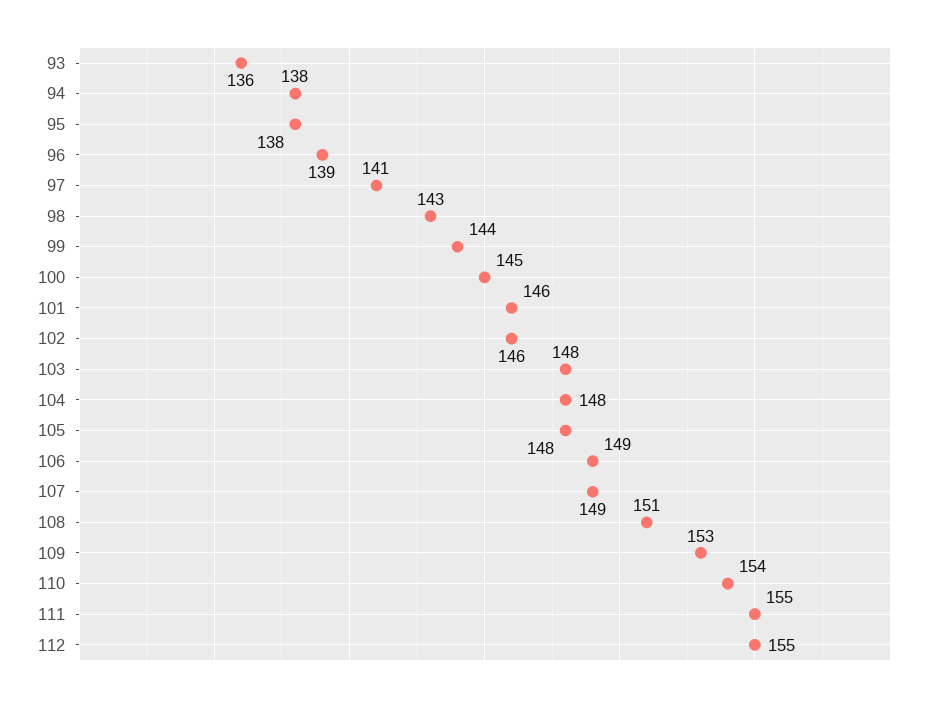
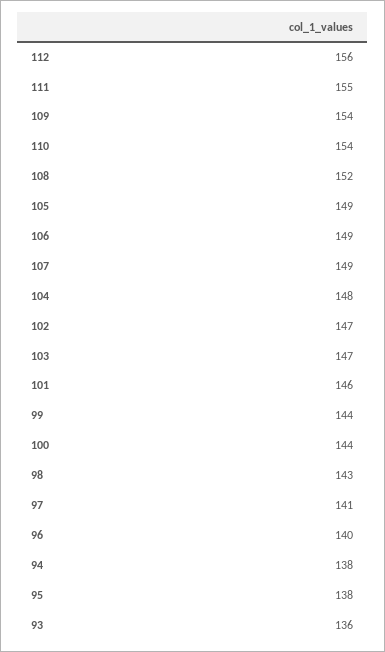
96: 139 -> 140
100: 145 -> 144
102: 146 -> 147
103: 148 -> 147
105: 148 -> 149
108: 151 -> 152
109: 153 -> 154
112: 155 -> 156

